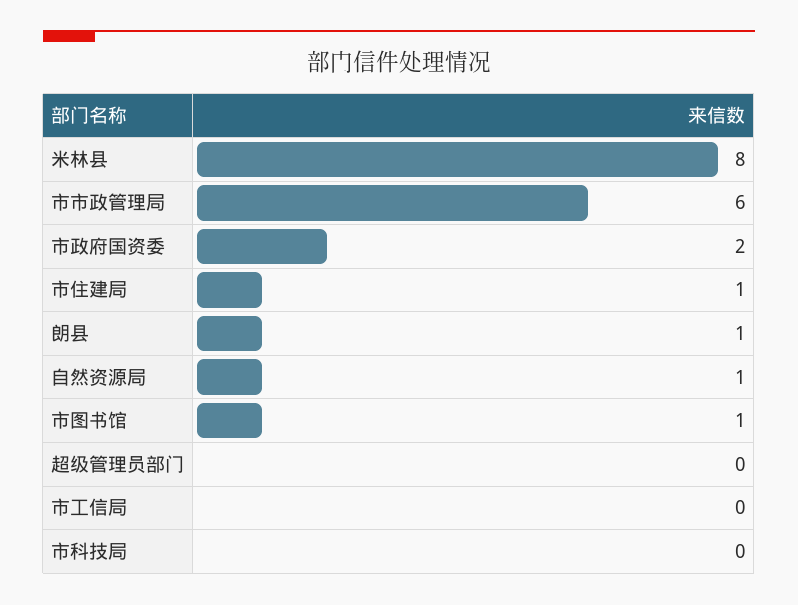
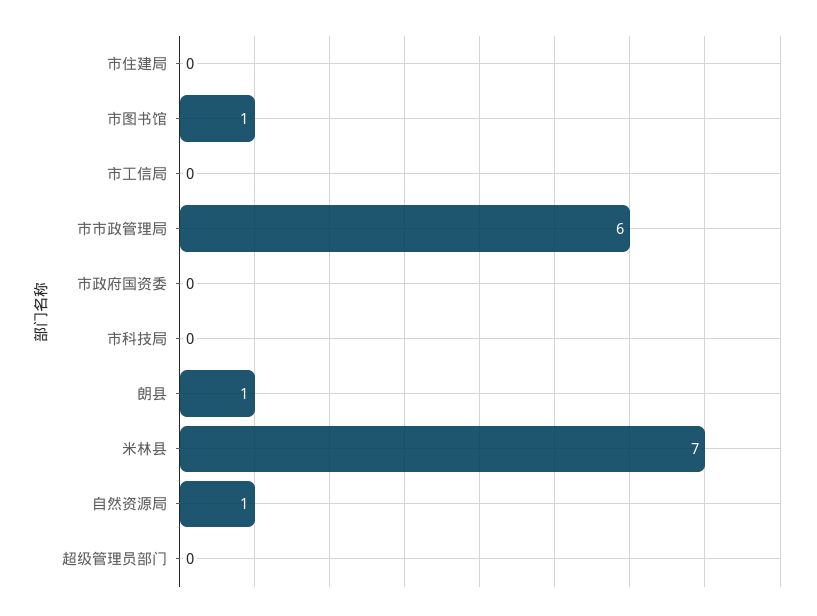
米林县: 8 -> 7
市政府国资委: 2 -> 0
市住建局: 1 -> 0

